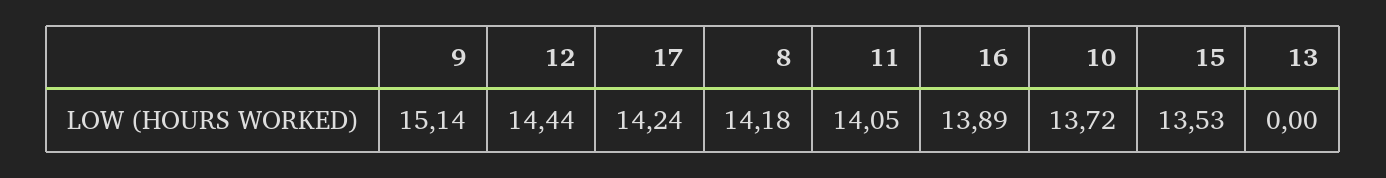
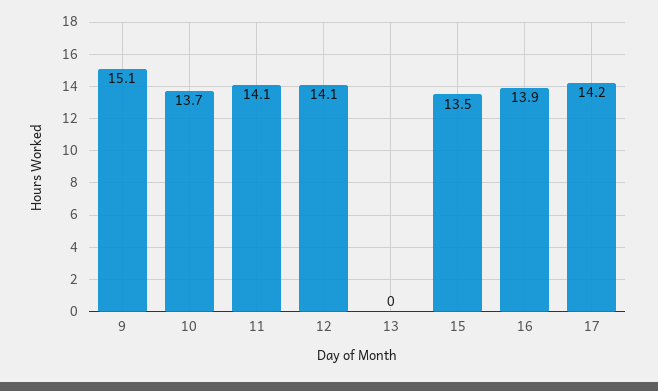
12: 14.44 -> 14.1
8: 14.18 -> none

